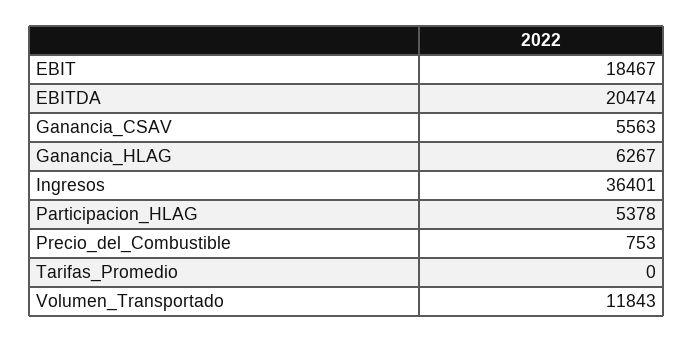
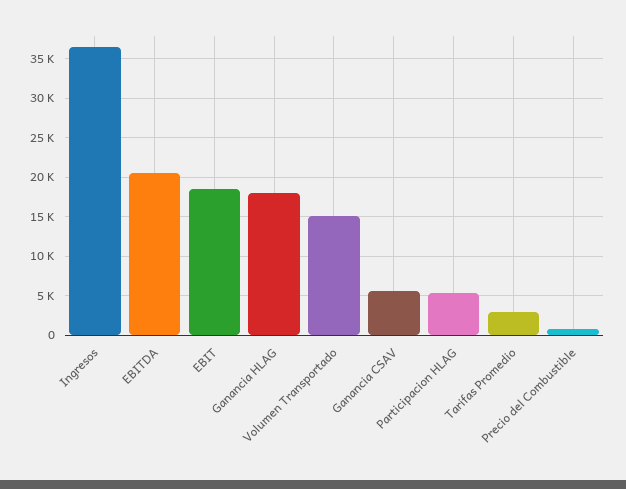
Ganancia_HLAG: 6267 -> 18000
Tarifas_Promedio: 0 -> 3000
Volumen_Transportado: 11843 -> 15000

